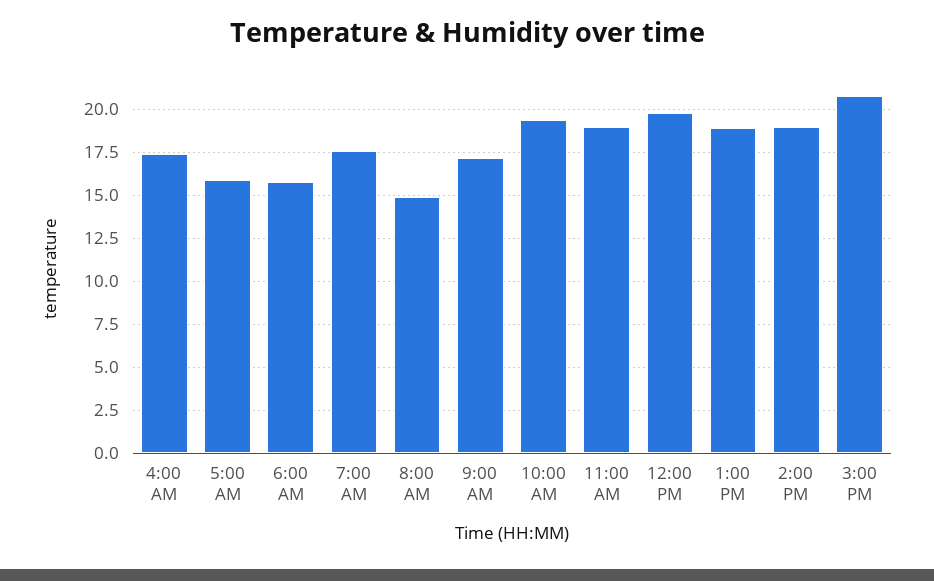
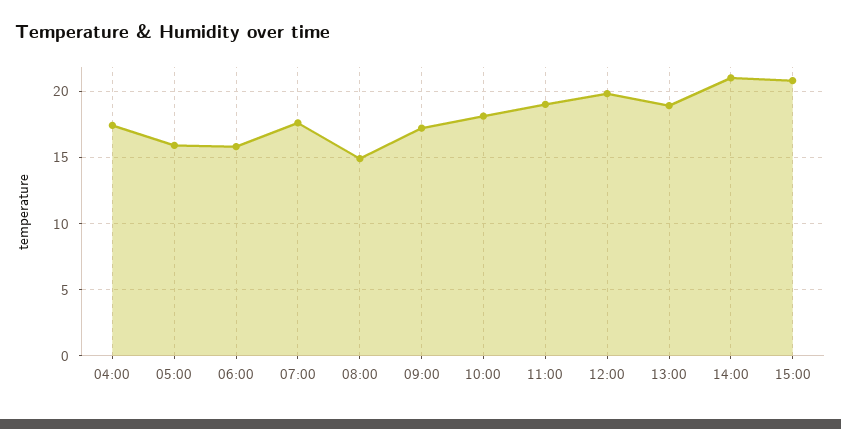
10:00 AM: 19.5 -> 18
2:00 PM: 19 -> 21

